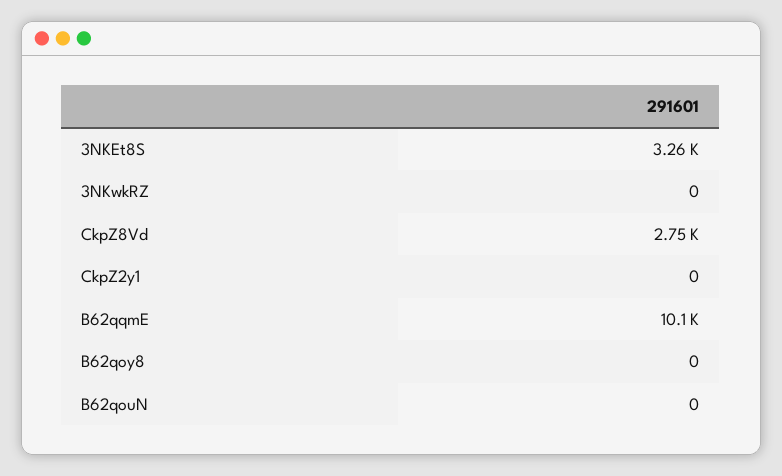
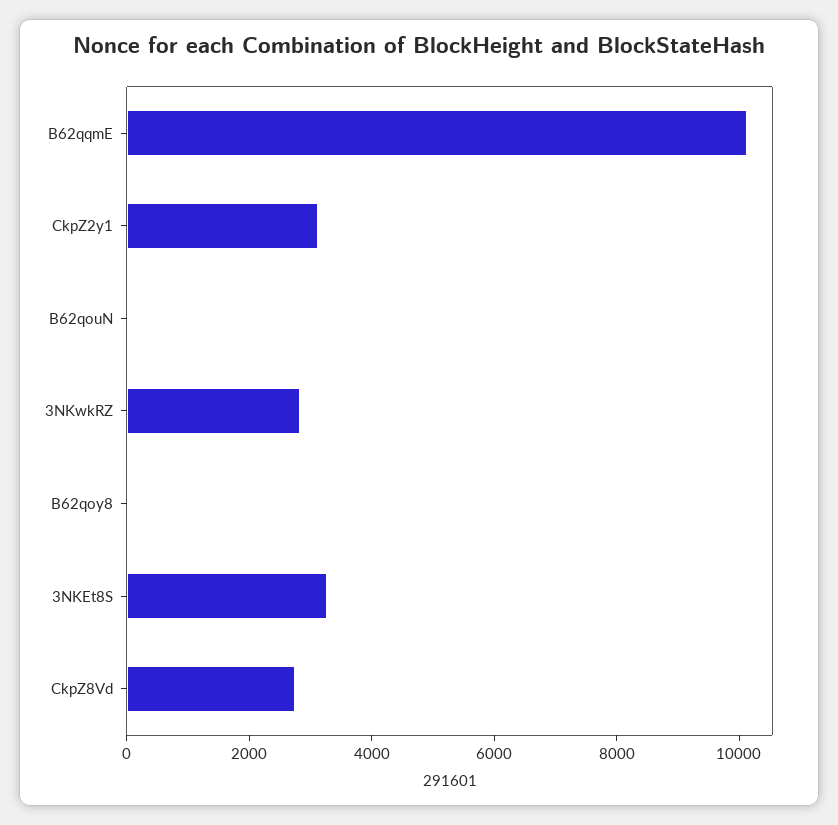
3NKwkRZ: 0 -> 3000
CkpZ2y1: 0 -> 3000

